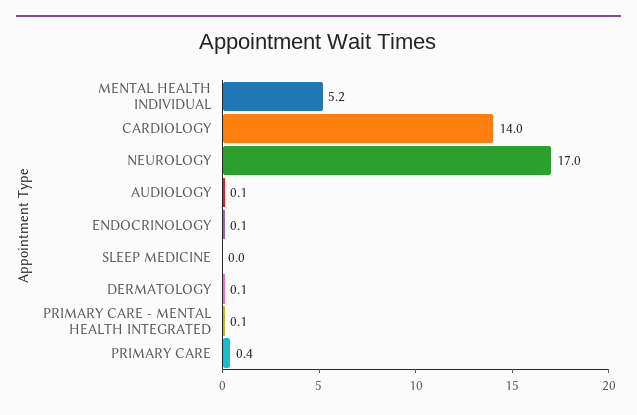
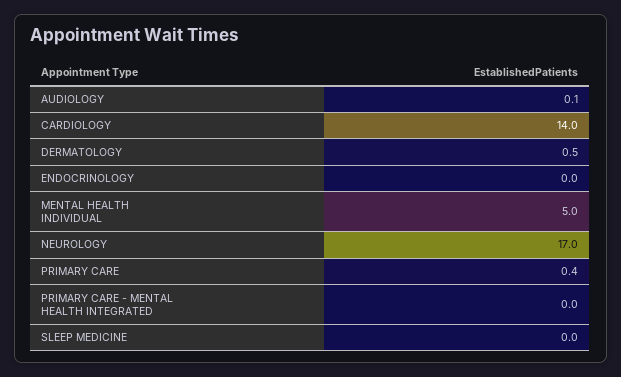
MENTAL HEALTH INDIVIDUAL: 5.2 -> 5
ENDOCRINOLOGY: 0.1 -> 0
DERMATOLOGY: 0.1 -> 0.5
PRIMARY CARE - MENTAL HEALTH INTEGRATED: 0.1 -> 0

